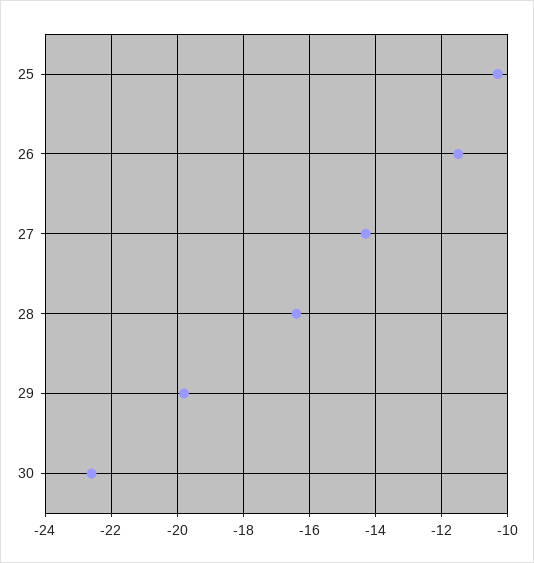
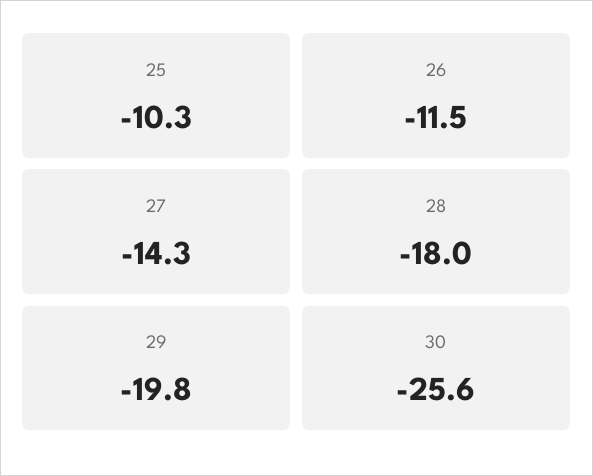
28: -16.5 -> -18
30: -22.5 -> -25.6

